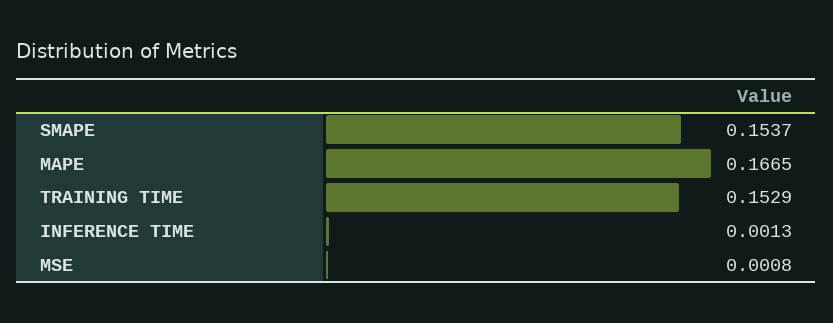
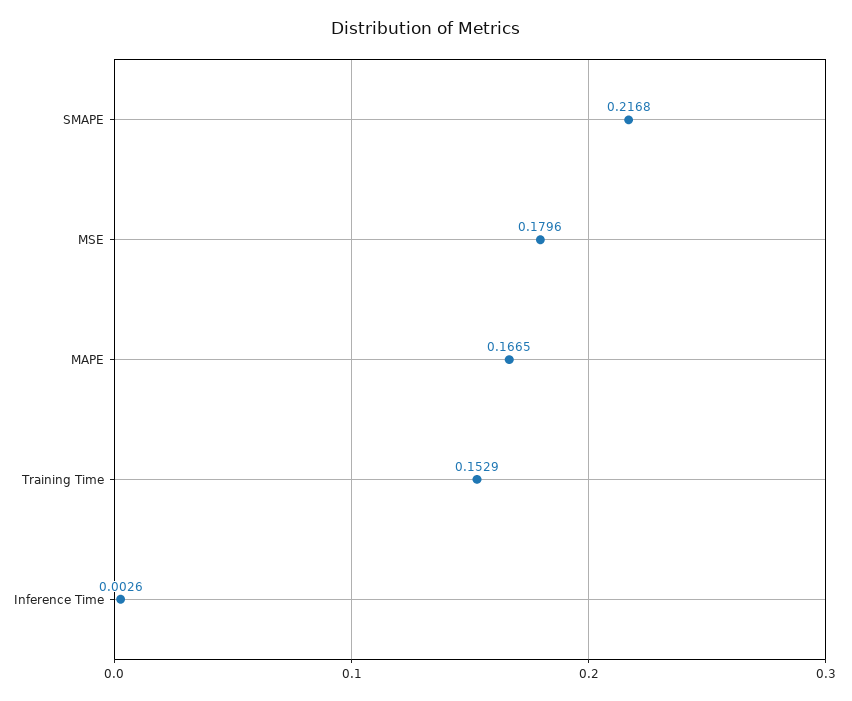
SMAPE: 0.1537 -> 0.2168
INFERENCE TIME: 0.0013 -> 0.0026
MSE: 0.0008 -> 0.1796

